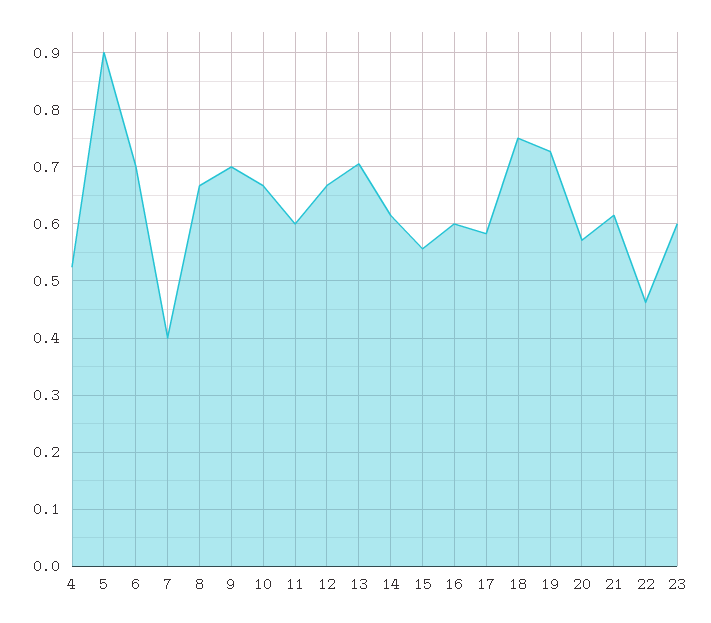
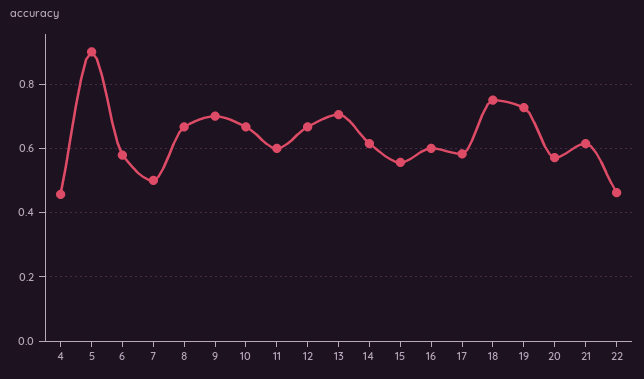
4: 0.52 -> 0.46
6: 0.7 -> 0.58
7: 0.4 -> 0.5
23: 0.6 -> none

